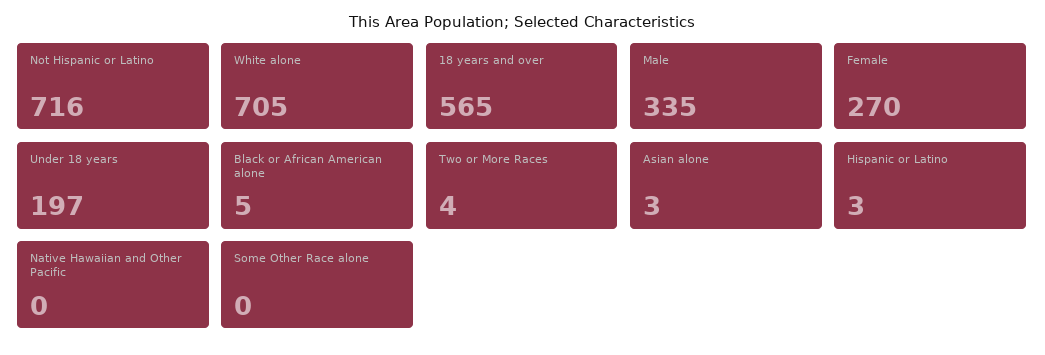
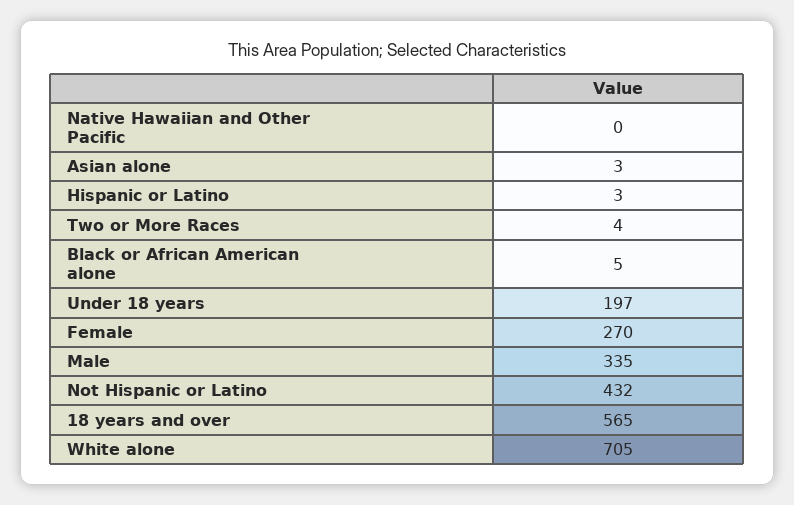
Not Hispanic or Latino: 716 -> 432
Some Other Race alone: 0 -> none

